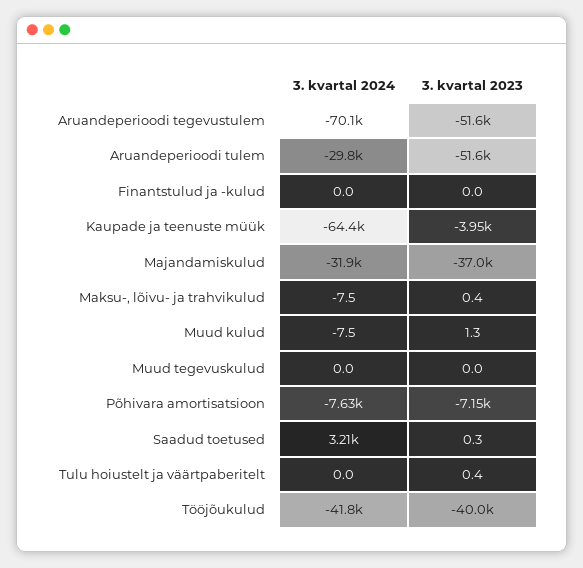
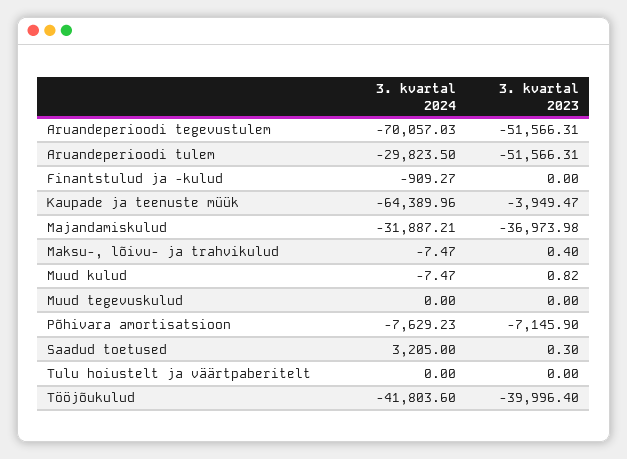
3. kvartal 2024, Finantstulud ja -kulud: 0 -> -909.27
3. kvartal 2023, Muud kulud: 1.3 -> 0.82
3. kvartal 2023, Tulu hoiustelt ja väärtpaberitelt: 0.4 -> 0

